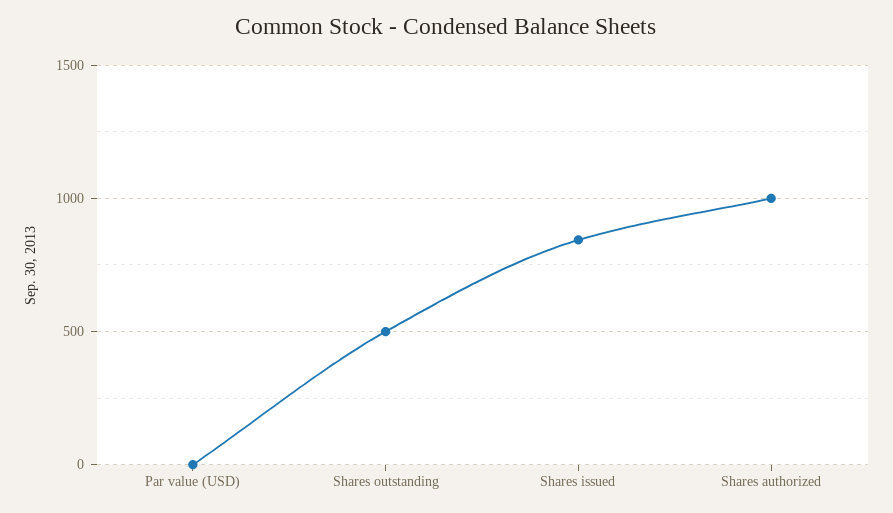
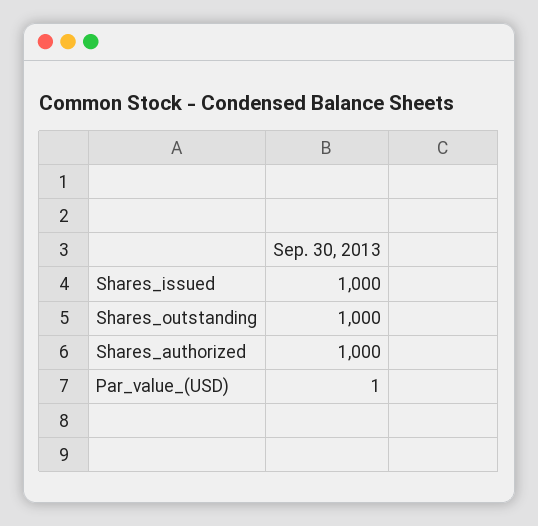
Shares outstanding: 500 -> 1000
Shares issued: 850 -> 1000

